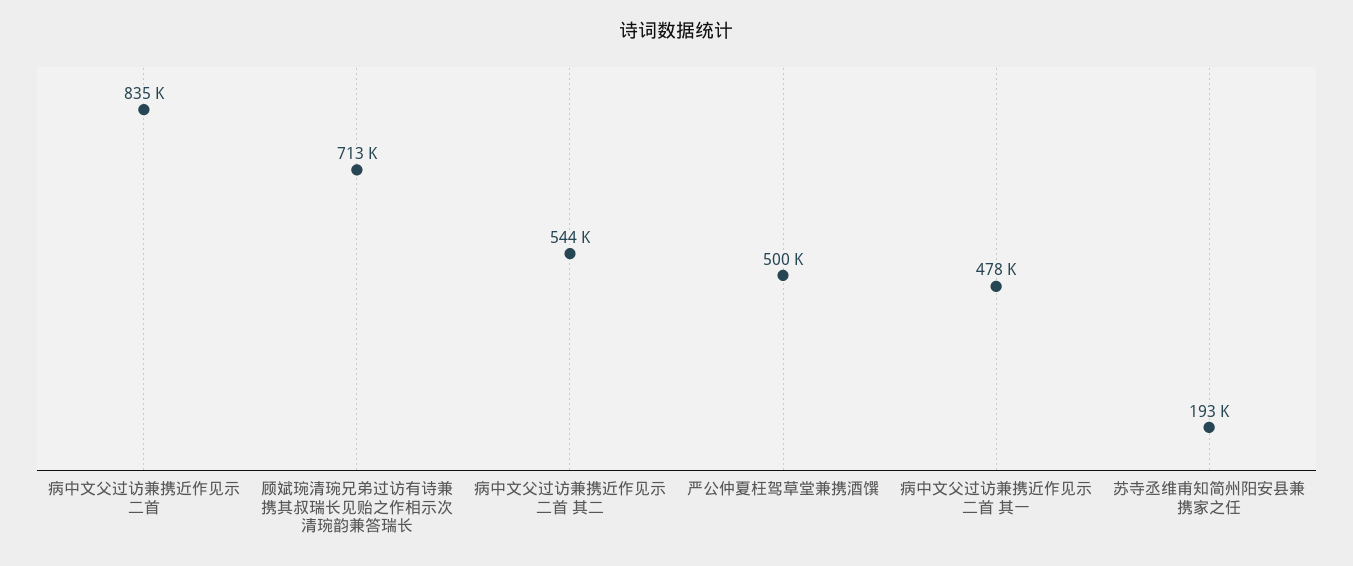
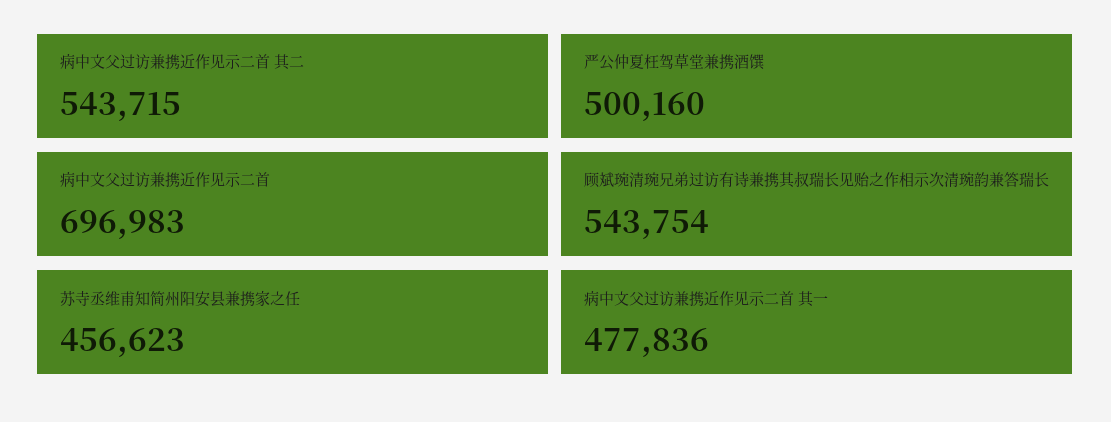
病中文父过访兼携近作见示二首: 835000 -> 696983
顾斌琬清琬兄弟过访有诗兼携其叔瑞长见贻之作相示次清琬韵兼答瑞长: 713000 -> 543754
苏寺丞维甫知简州阳安县兼携家之任: 193000 -> 456623

